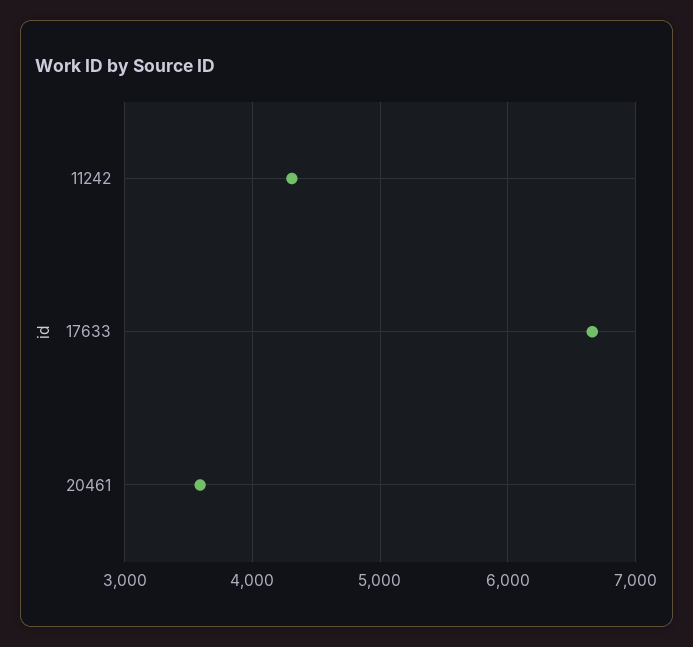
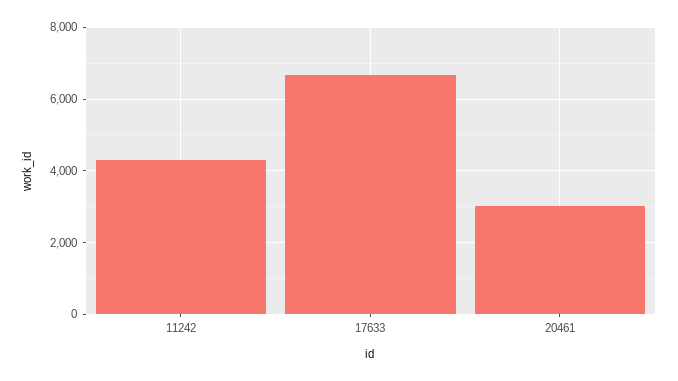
20461: 3600 -> 3000

